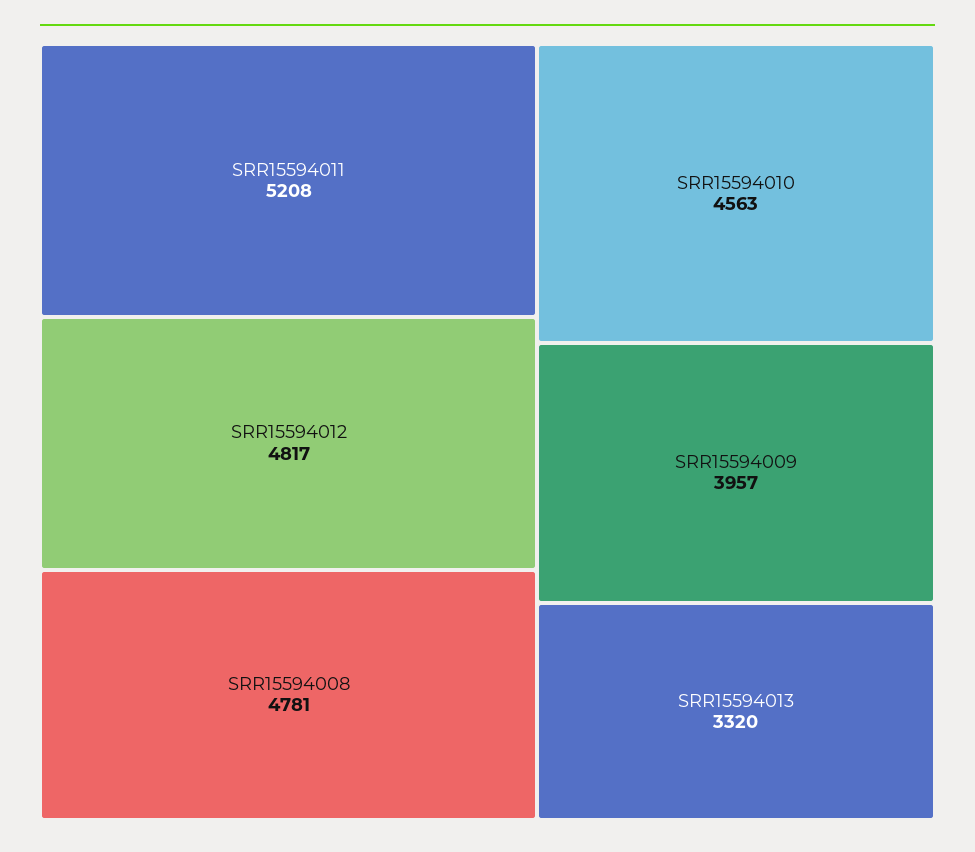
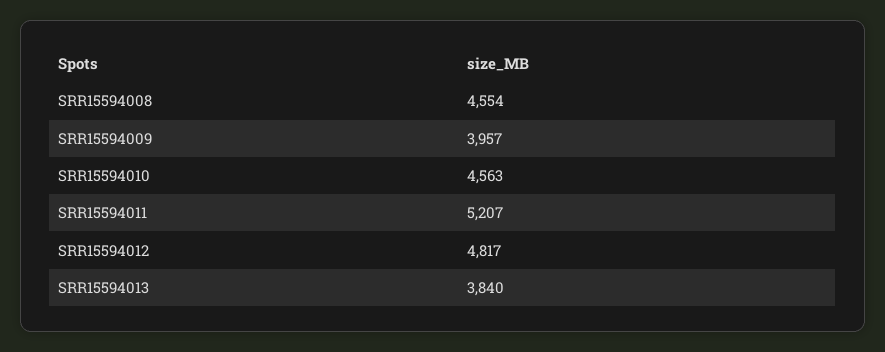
SRR15594011: 5208 -> 5207
SRR15594008: 4781 -> 4554
SRR15594013: 3320 -> 3840

